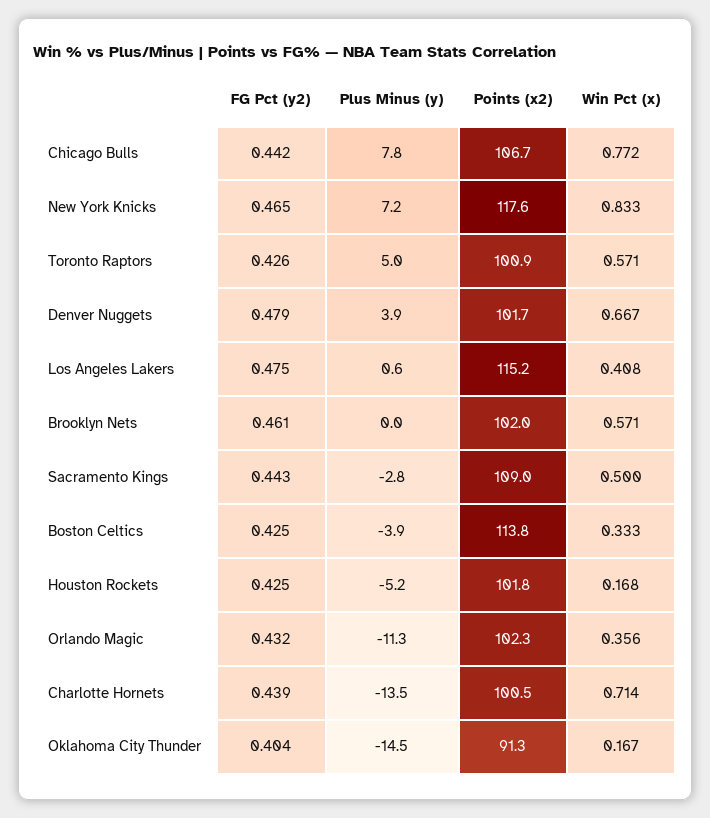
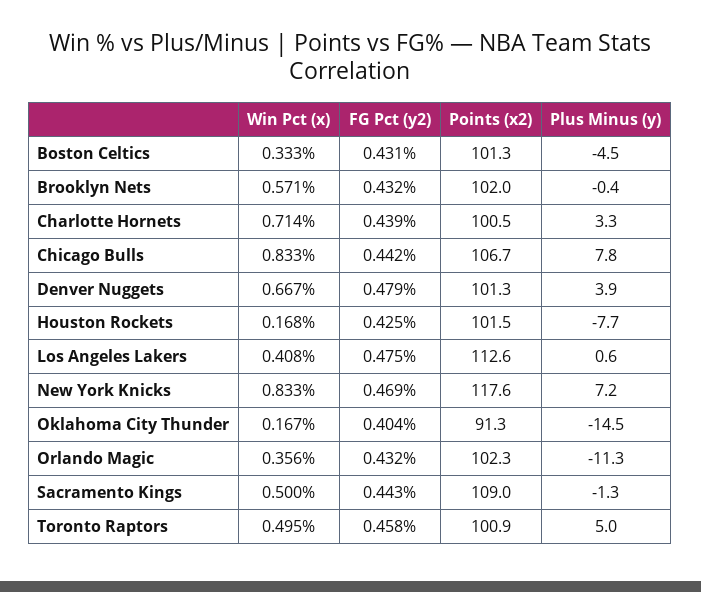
Win Pct (x), Chicago Bulls: 0.772 -> 0.833
FG Pct (y2), New York Knicks: 0.465 -> 0.469
FG Pct (y2), Toronto Raptors: 0.426 -> 0.458
Win Pct (x), Toronto Raptors: 0.571 -> 0.495
Points (x2), Denver Nuggets: 101.7 -> 101.3
Points (x2), Los Angeles Lakers: 115.2 -> 112.6
FG Pct (y2), Brooklyn Nets: 0.461 -> 0.432
Plus Minus (y), Brooklyn Nets: 0 -> -0.4
Plus Minus (y), Sacramento Kings: -2.8 -> -1.3
FG Pct (y2), Boston Celtics: 0.425 -> 0.431
Plus Minus (y), Boston Celtics: -3.9 -> -4.5
Points (x2), Boston Celtics: 113.8 -> 101.3
Plus Minus (y), Houston Rockets: -5.2 -> -7.7
Points (x2), Houston Rockets: 101.8 -> 101.5
Plus Minus (y), Charlotte Hornets: -13.5 -> 3.3

